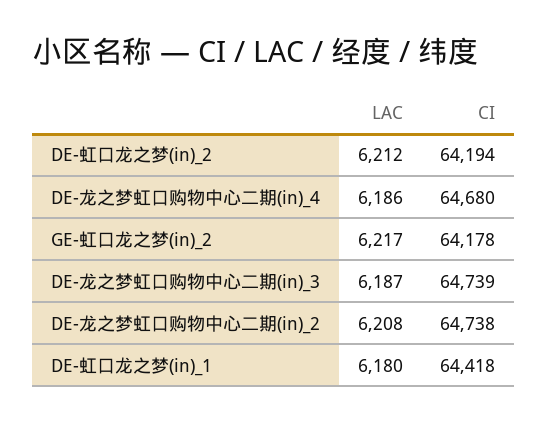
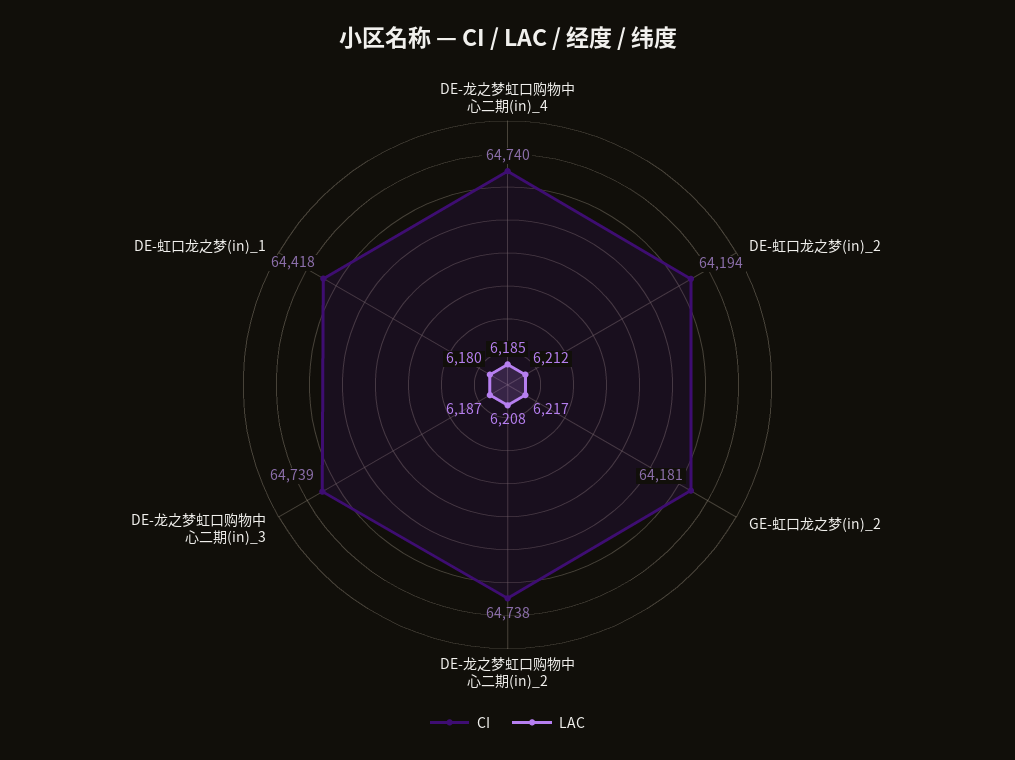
LAC, DE-龙之梦虹口购物中心二期(in)_4: 6186 -> 6185
CI, DE-龙之梦虹口购物中心二期(in)_4: 64680 -> 64740
CI, GE-虹口龙之梦(in)_2: 64178 -> 64181

